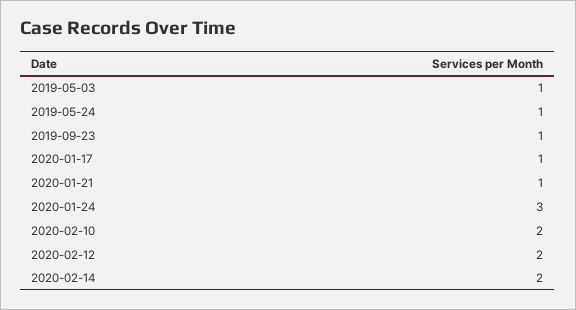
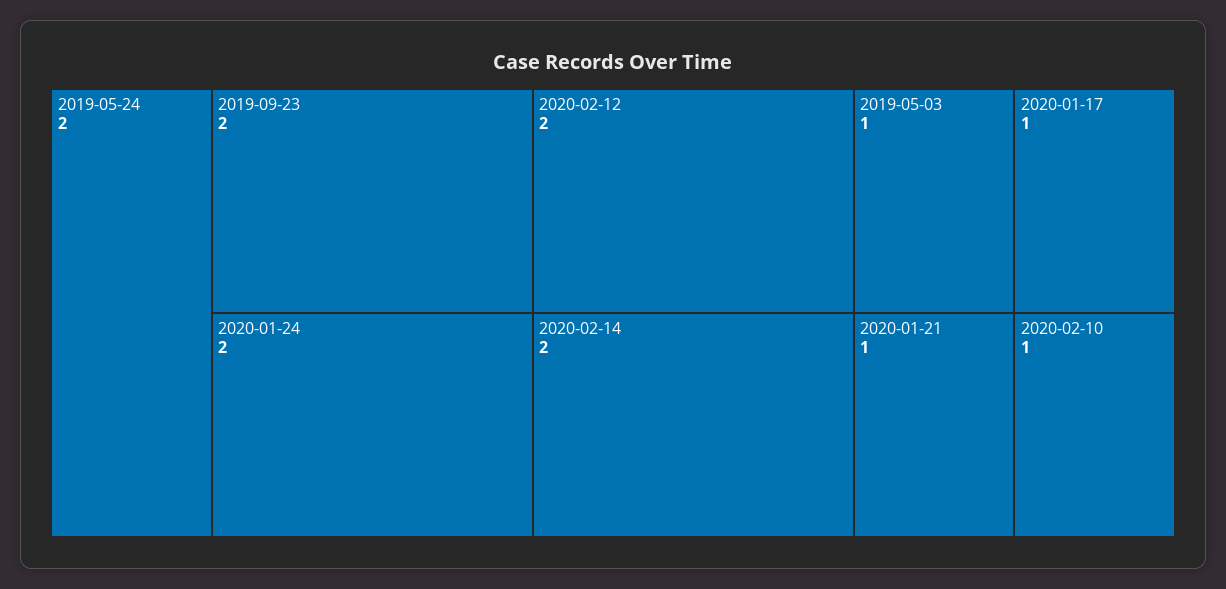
2019-05-24: 1 -> 2
2019-09-23: 1 -> 2
2020-01-24: 3 -> 2
2020-02-10: 2 -> 1

